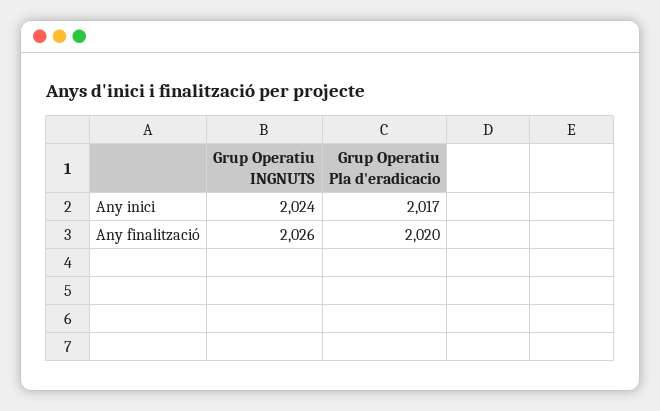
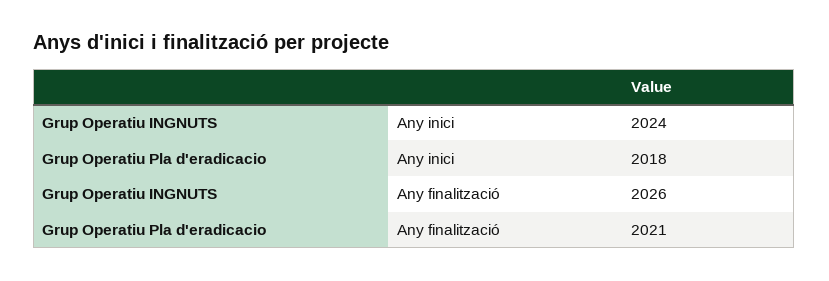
Grup Operatiu Pla d'eradicacio, Any inici: 2017 -> 2018
Grup Operatiu Pla d'eradicacio, Any finalització: 2020 -> 2021

